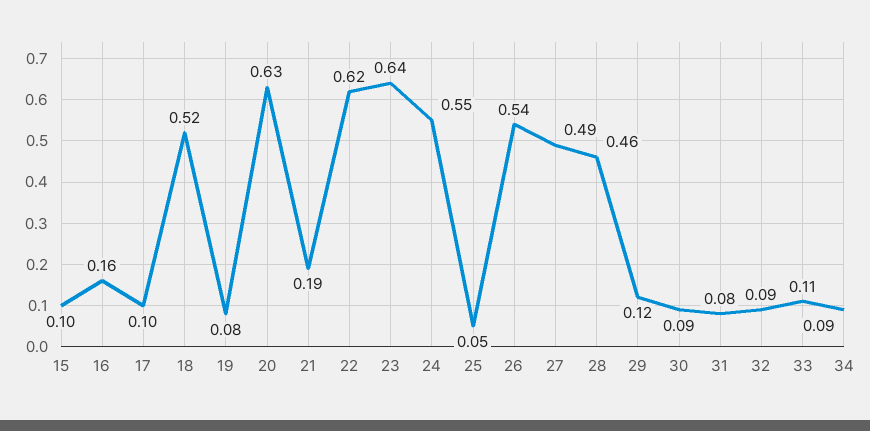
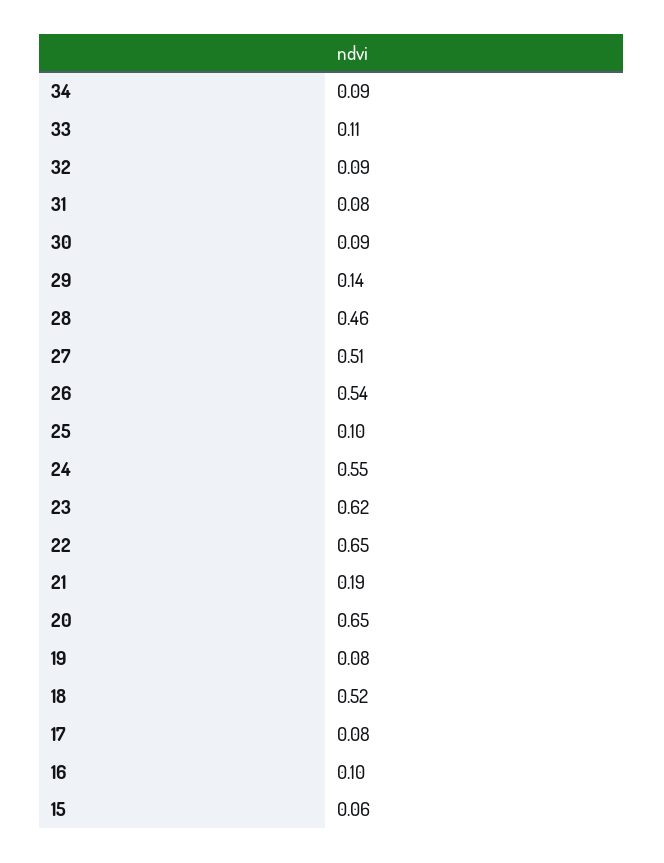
15: 0.1 -> 0.06
16: 0.16 -> 0.1
17: 0.1 -> 0.08
20: 0.63 -> 0.65
22: 0.62 -> 0.65
23: 0.64 -> 0.62
25: 0.05 -> 0.1
27: 0.49 -> 0.51
29: 0.12 -> 0.14

